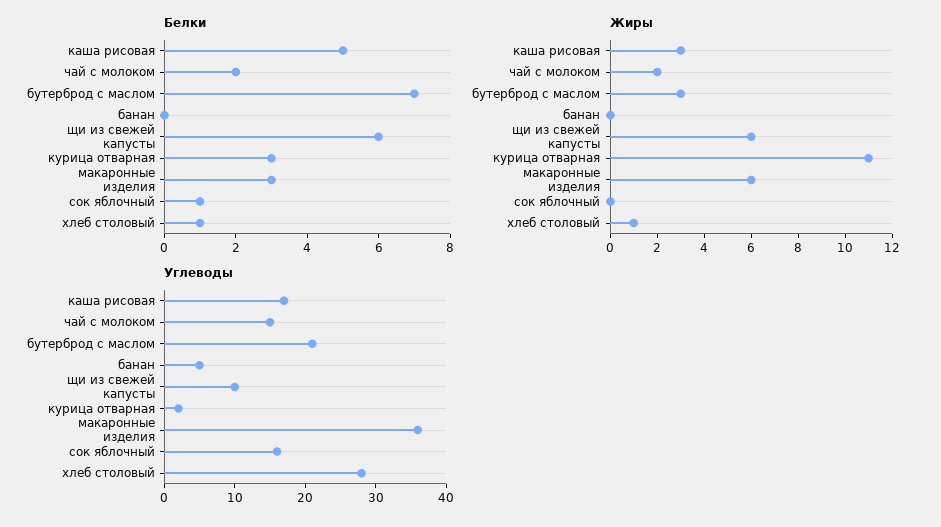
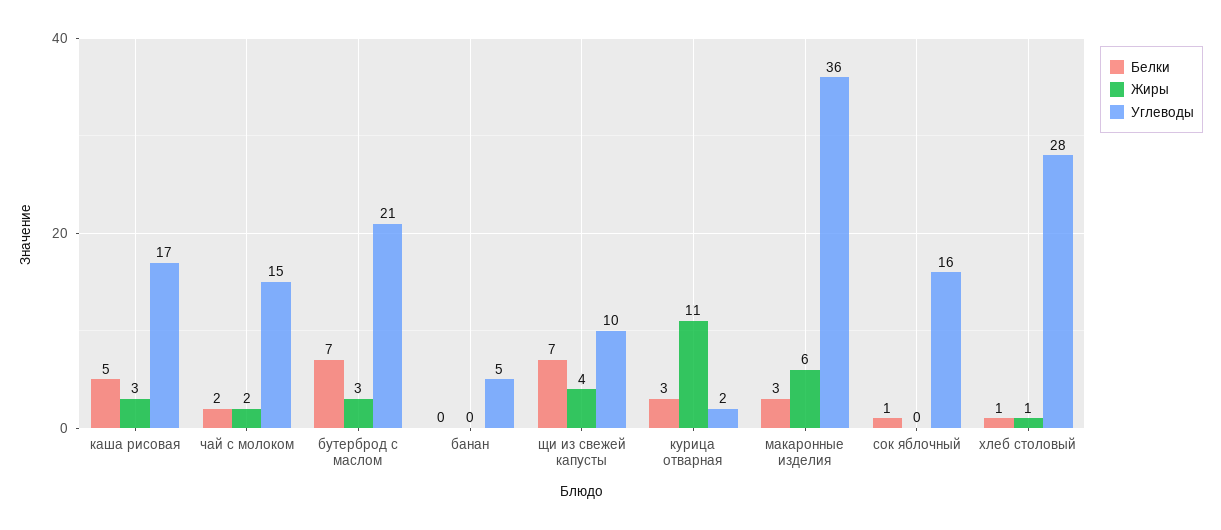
Белки, щи из свежей капусты: 6 -> 7
Жиры, щи из свежей капусты: 6 -> 4

